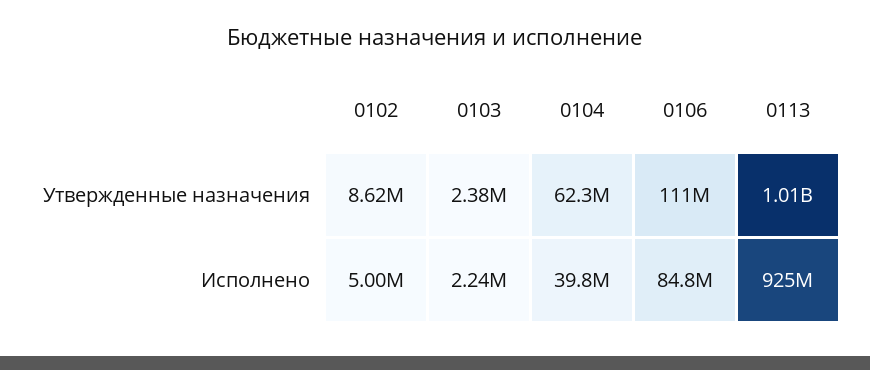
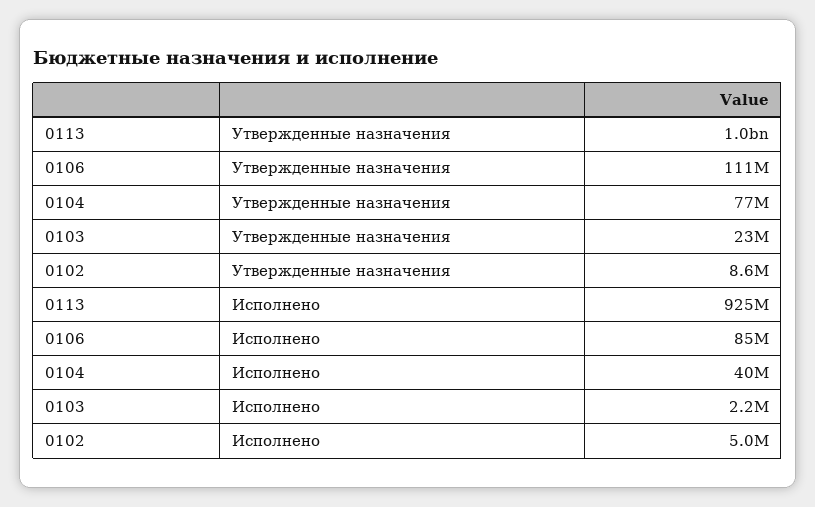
0103, Утвержденные назначения: 2380000 -> 23000000
0104, Утвержденные назначения: 62300000 -> 77000000

